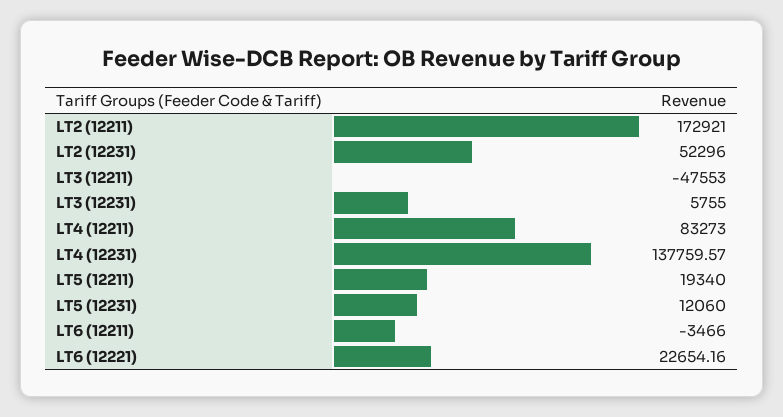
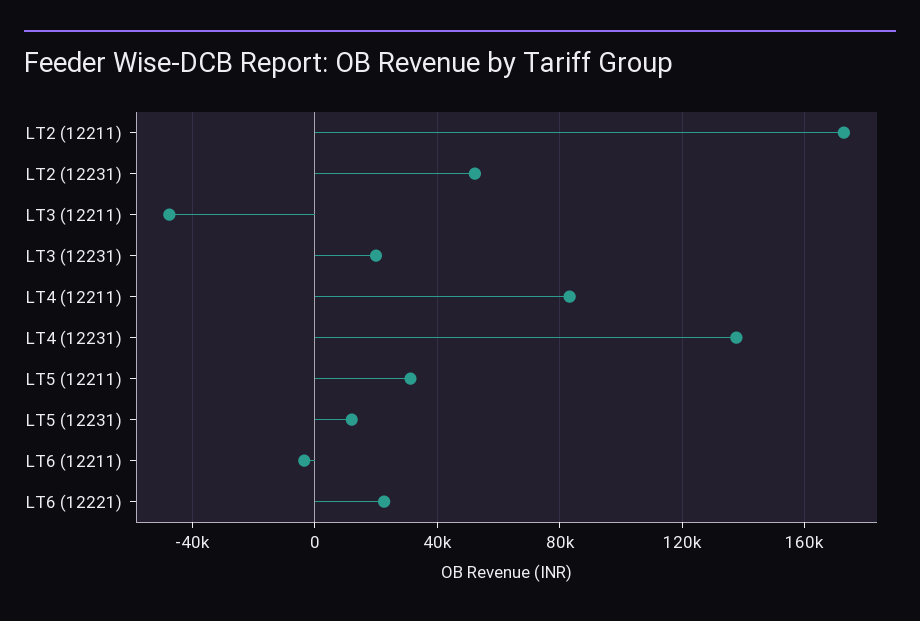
LT3 (12231): 5755 -> 20000
LT5 (12211): 19340 -> 30000

